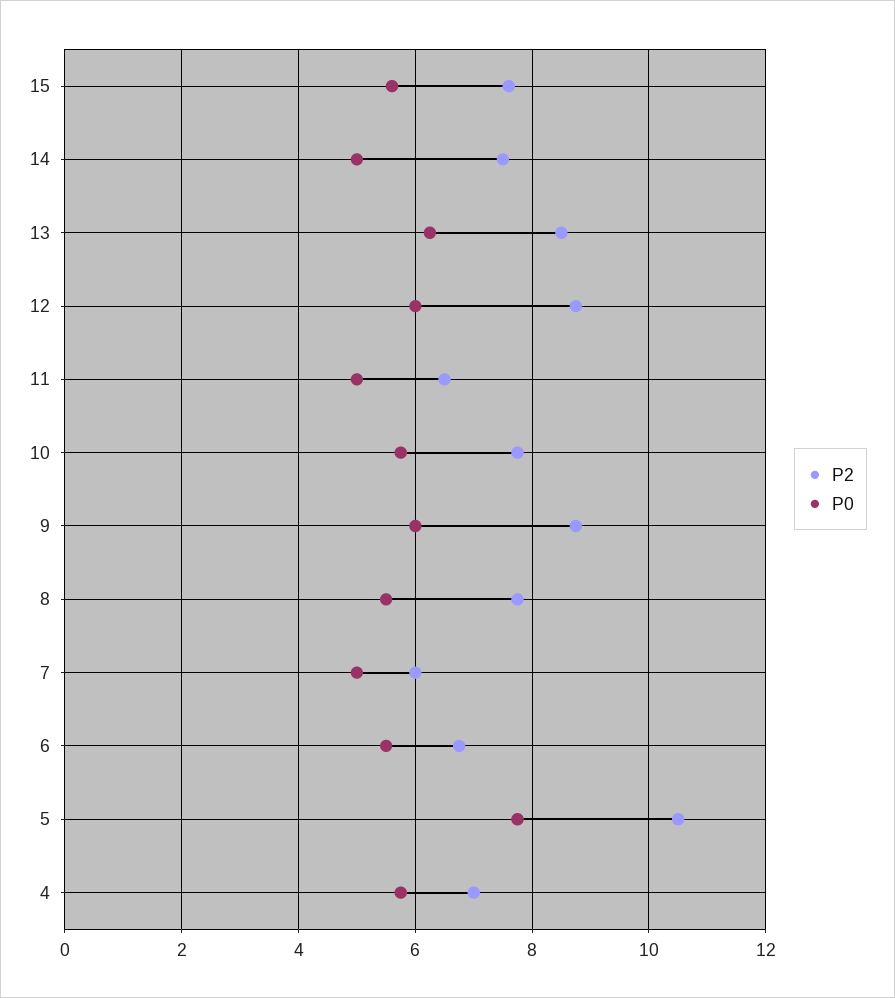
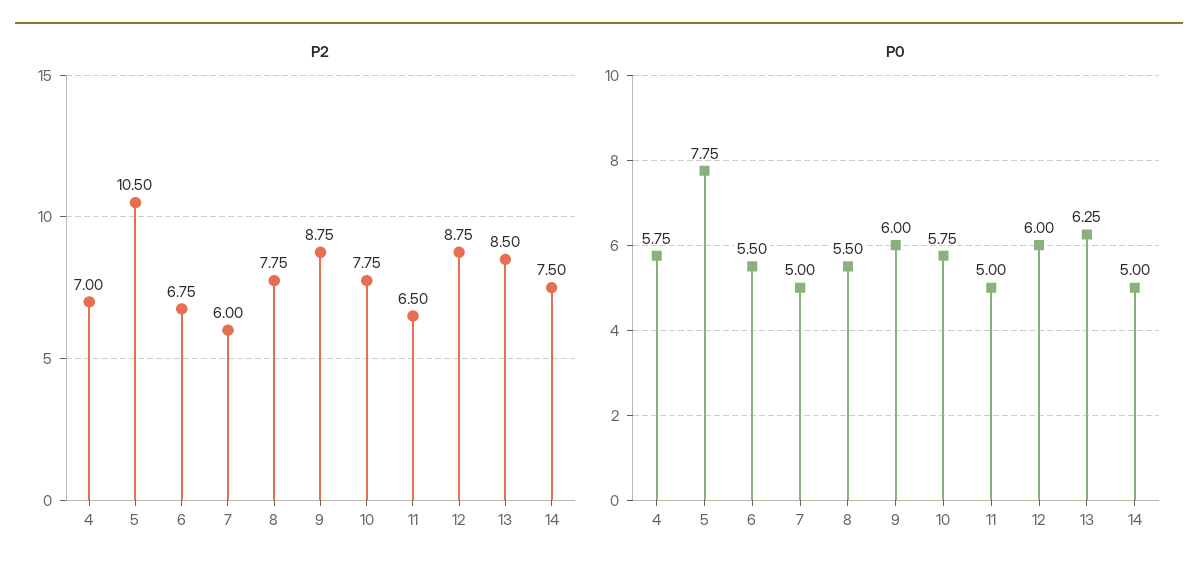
P2, 15: 7.6 -> none
P0, 15: 5.6 -> none

